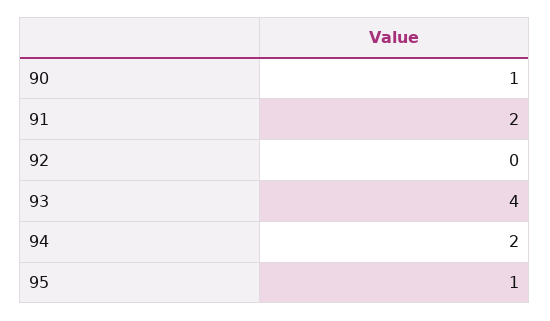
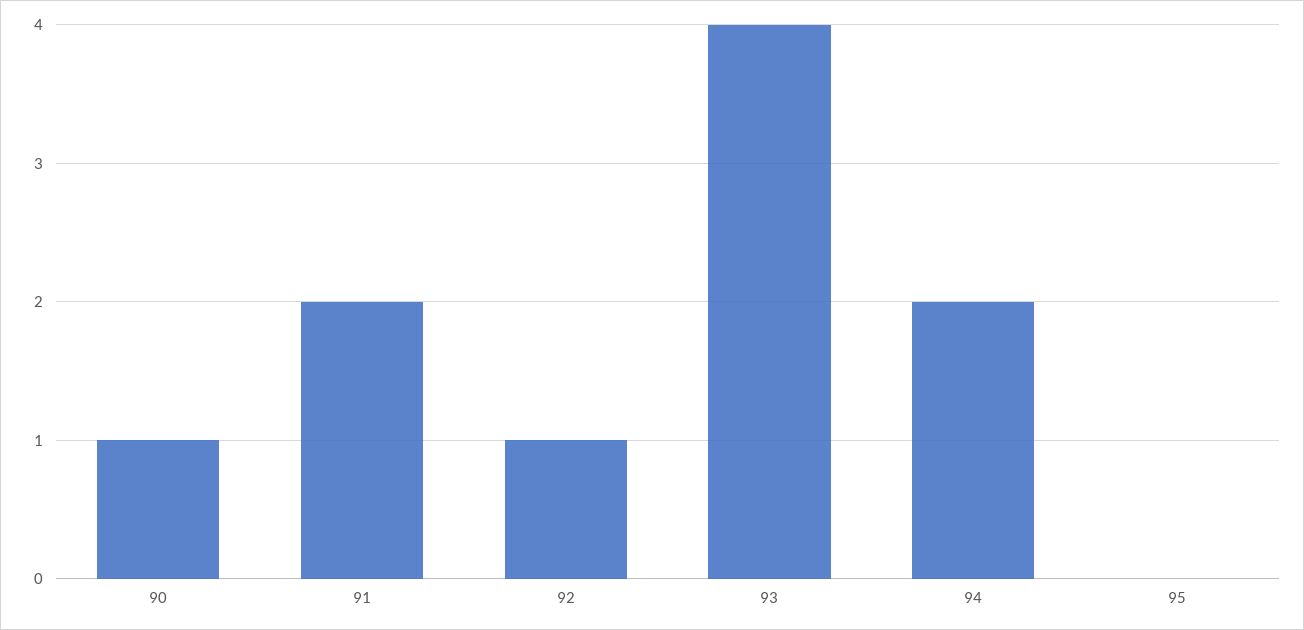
92: 0 -> 1
95: 1 -> 0

